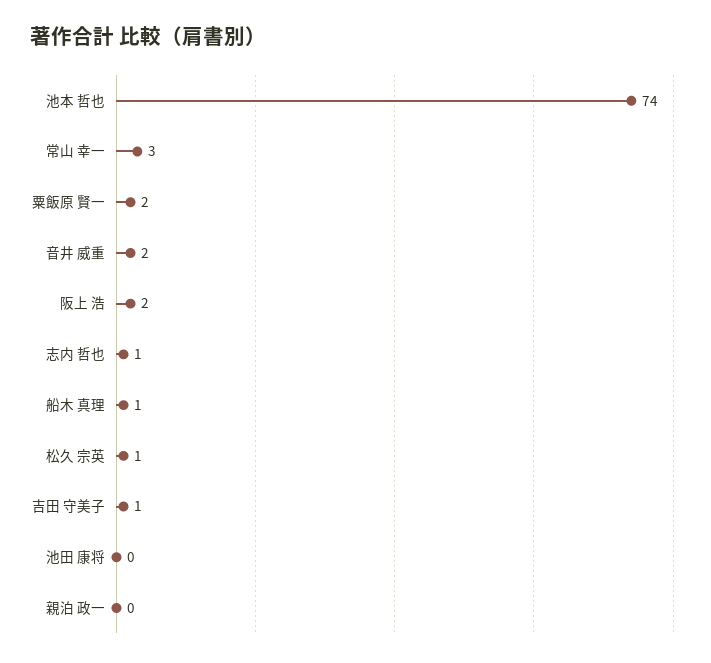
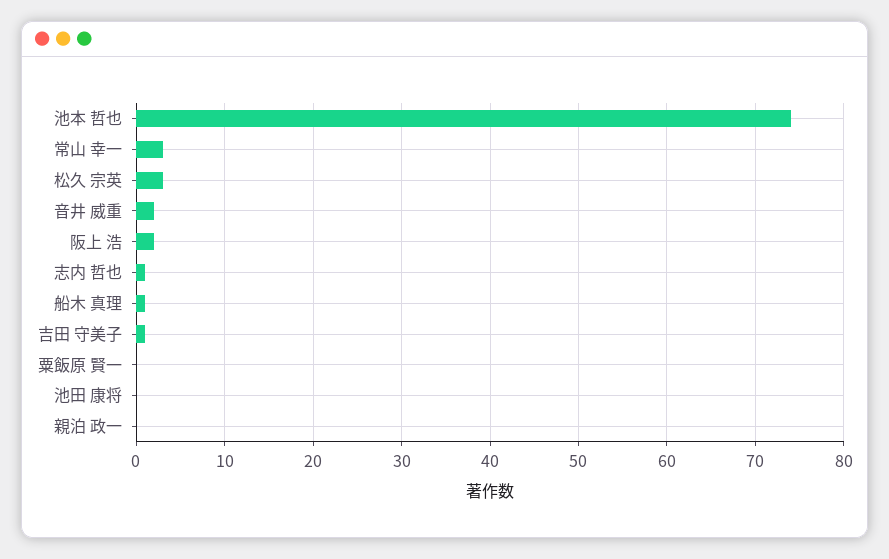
粟飯原 賢一: 2 -> 0
松久 宗英: 1 -> 3

